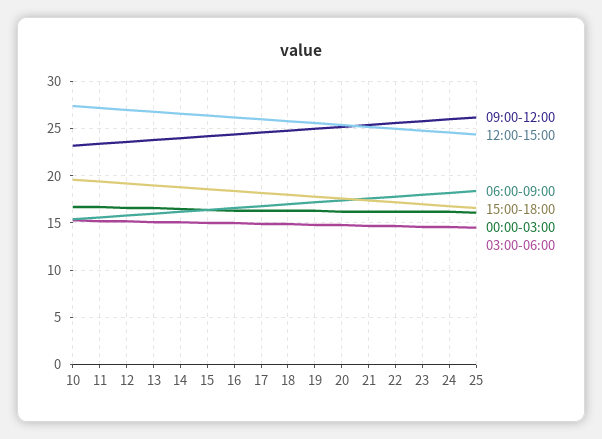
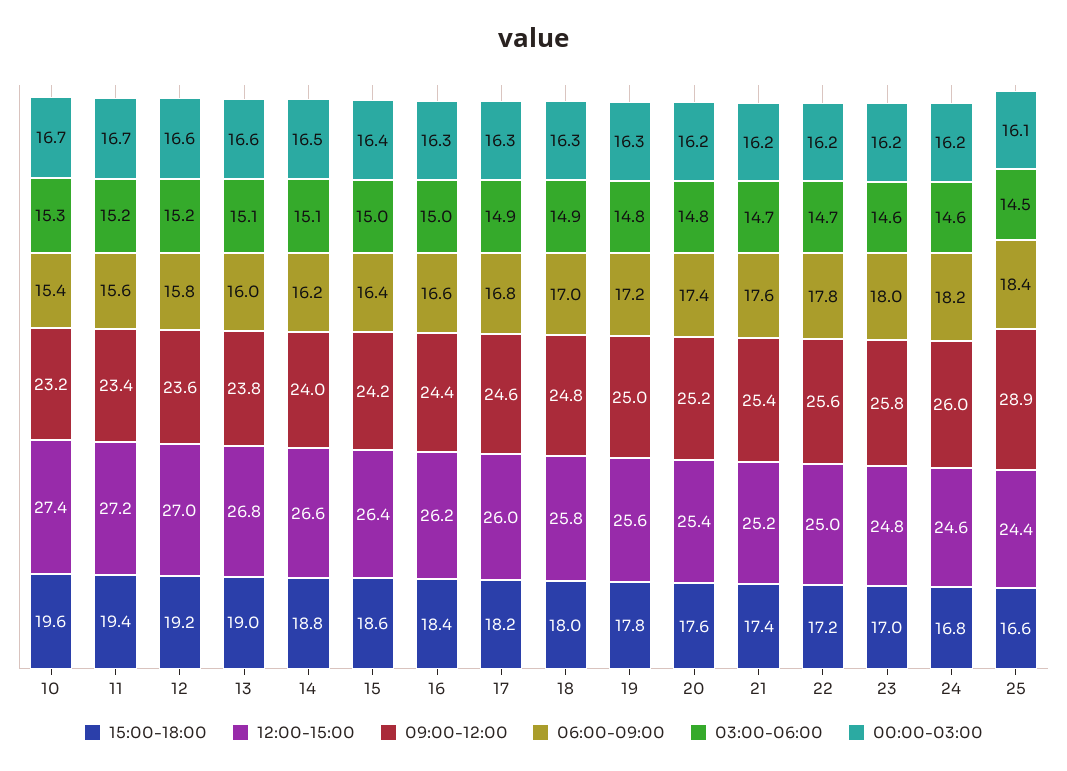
09:00-12:00, 25: 26 -> 28.9

